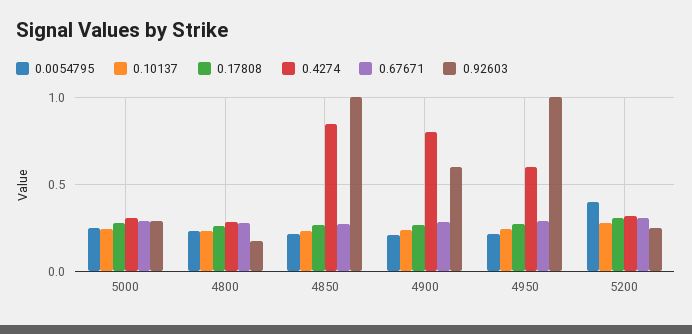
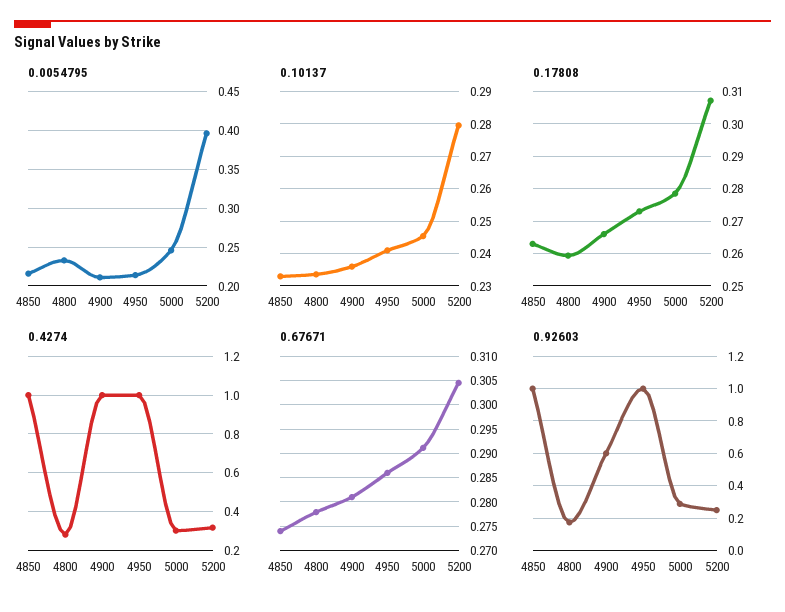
0.4274, 4850: 0.85 -> 1
0.4274, 4900: 0.8 -> 1
0.4274, 4950: 0.6 -> 1

